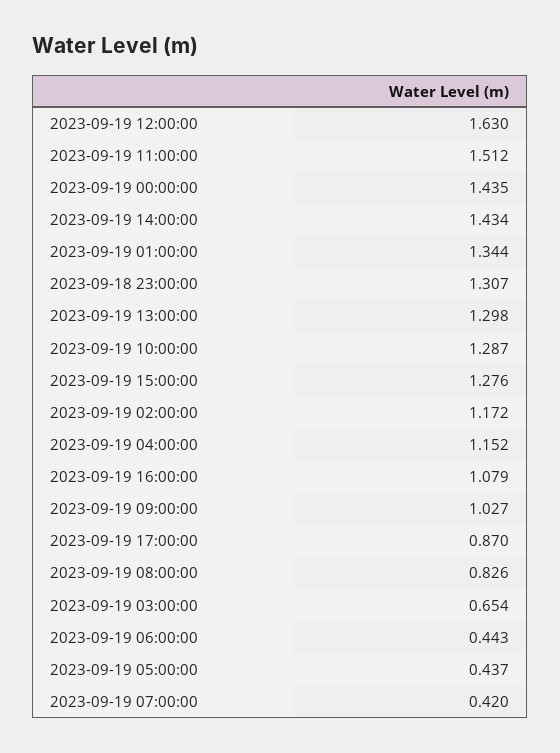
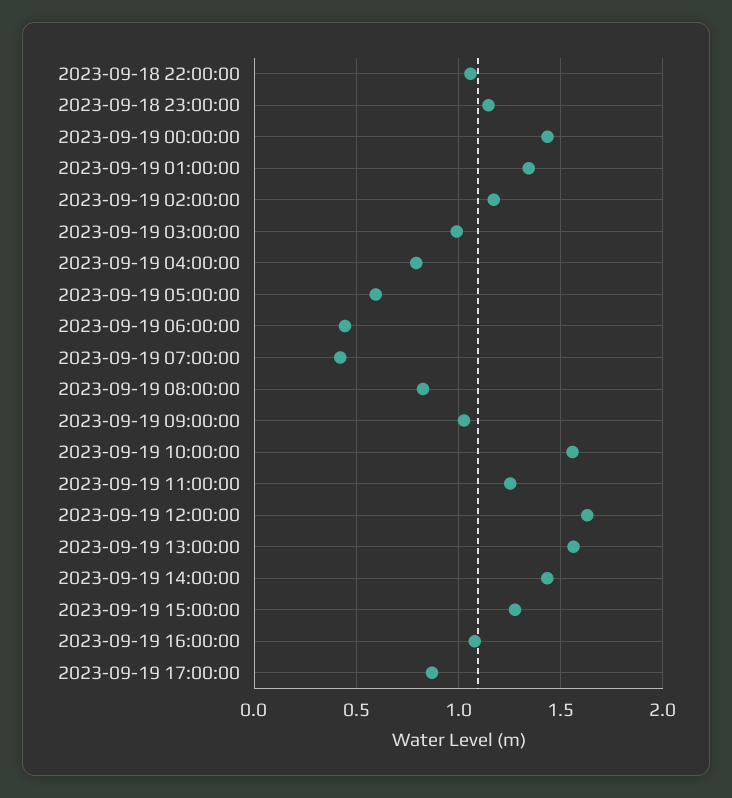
2023-09-19 11:00:00: 1.512 -> 1.25
2023-09-18 23:00:00: 1.307 -> 1.15
2023-09-19 13:00:00: 1.298 -> 1.55
2023-09-19 10:00:00: 1.287 -> 1.55
2023-09-19 04:00:00: 1.152 -> 0.8
2023-09-19 03:00:00: 0.654 -> 1
2023-09-19 05:00:00: 0.437 -> 0.6
2023-09-18 22:00:00: none -> 1.05

